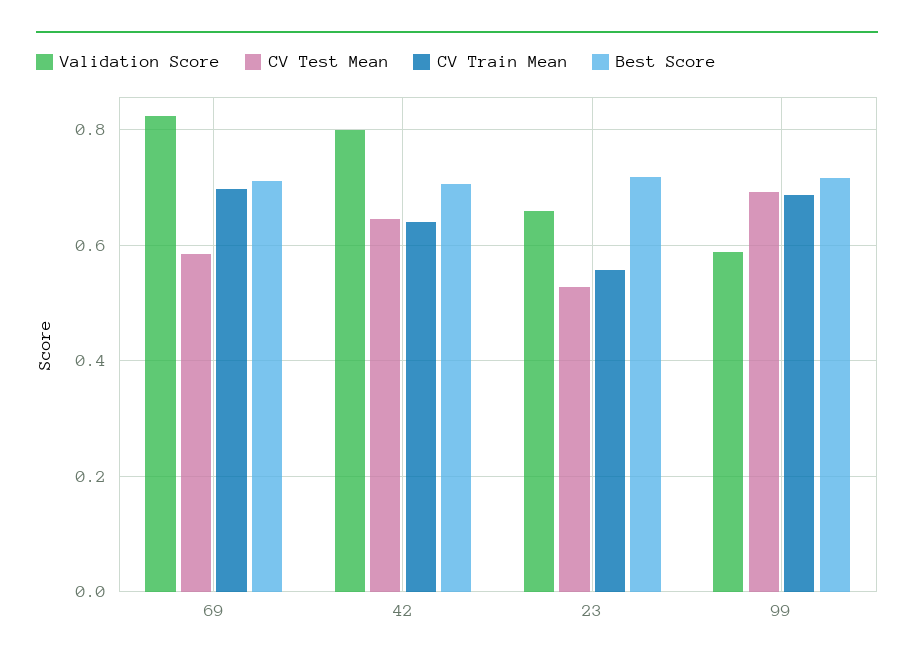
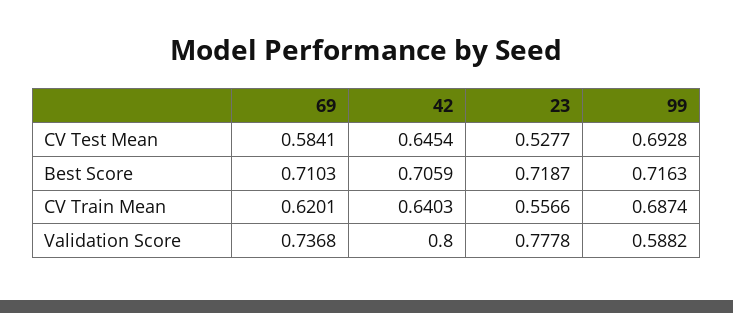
Validation Score, 69: 0.82 -> 0.7368
CV Train Mean, 69: 0.7 -> 0.6201
Validation Score, 23: 0.66 -> 0.7778

